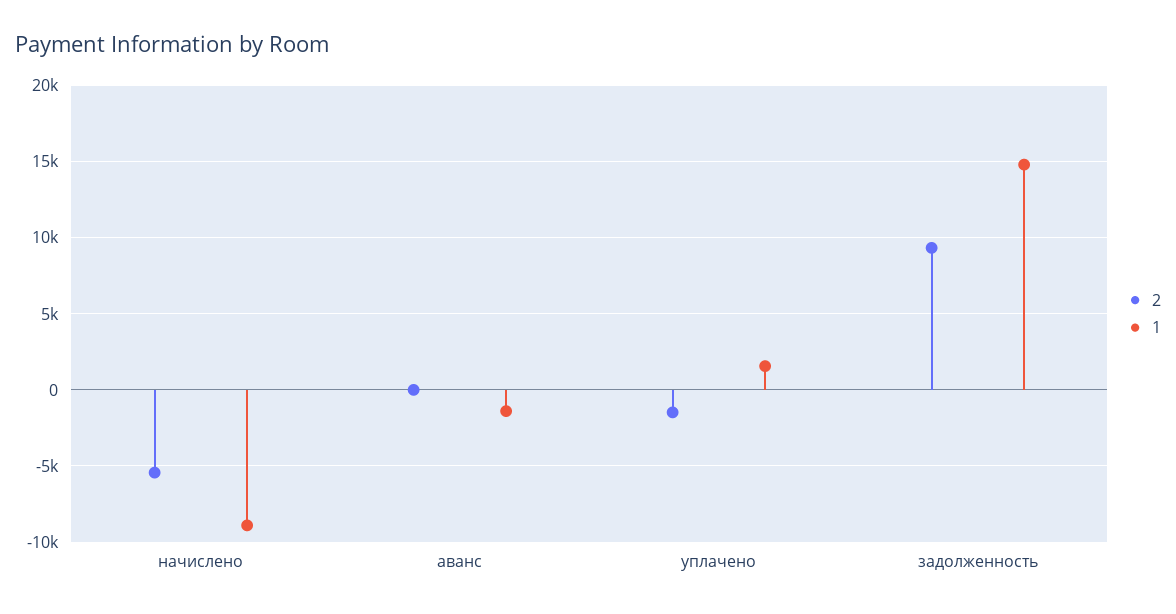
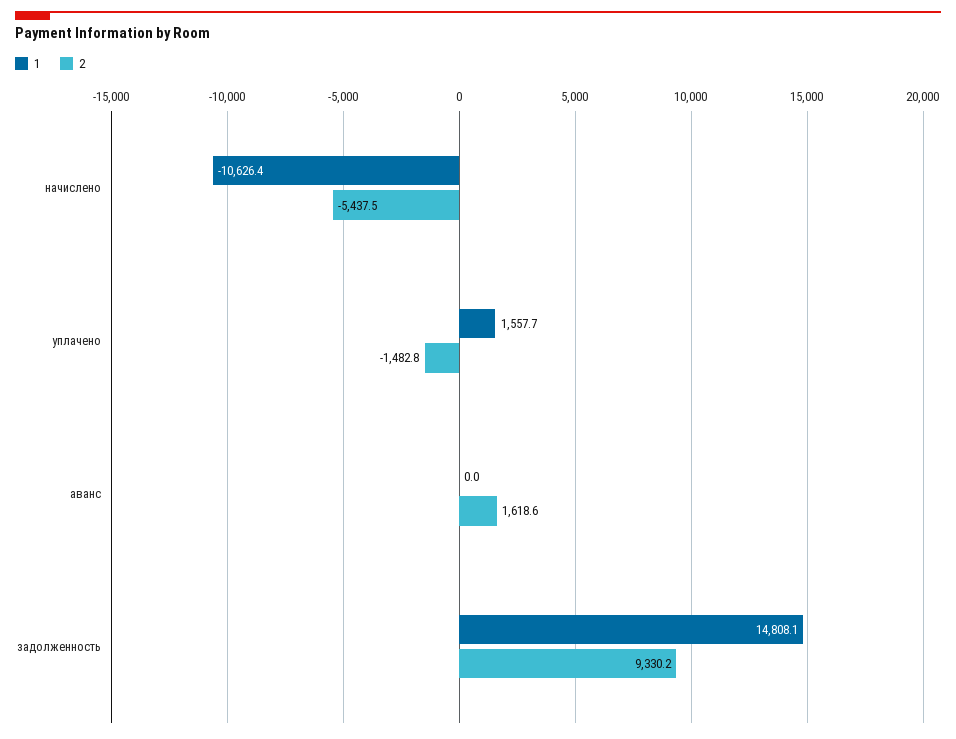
1, начислено: -9000 -> -10626.4
2, аванс: 0 -> 1618.6
1, аванс: -1500 -> 0

